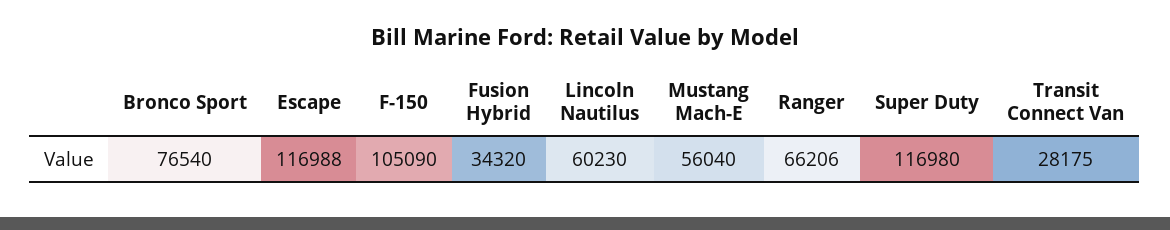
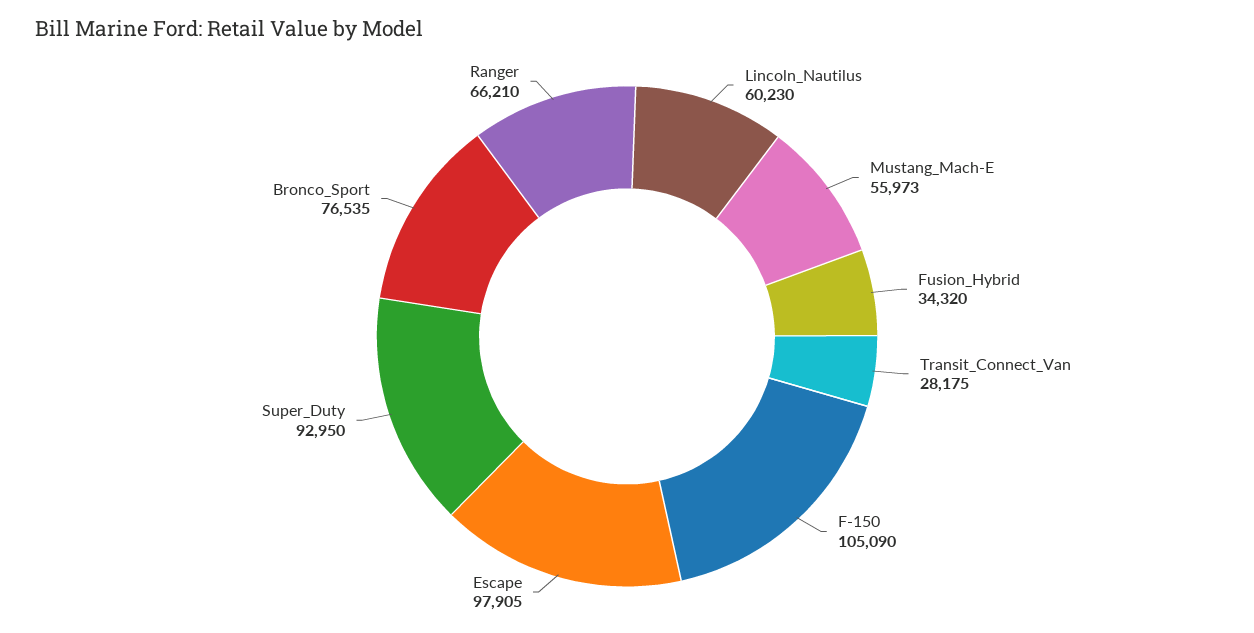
Bronco Sport: 76540 -> 76535
Escape: 116988 -> 97905
Mustang Mach-E: 56040 -> 55973
Ranger: 66206 -> 66210
Super Duty: 116980 -> 92950

